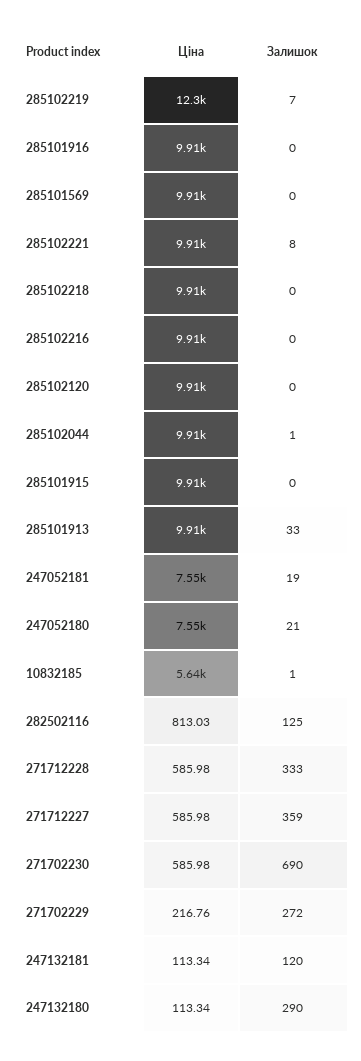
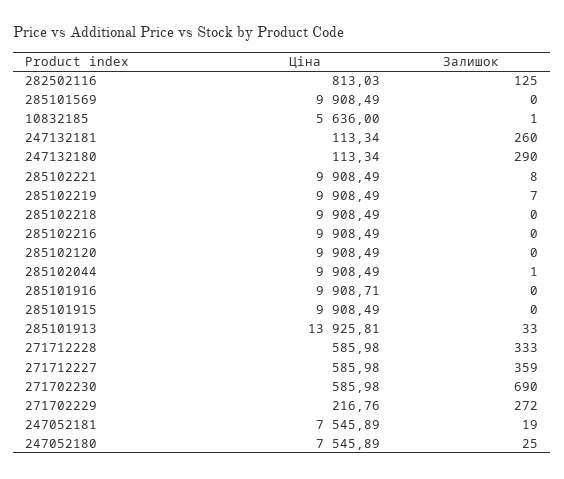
Ціна, 285102219: 12300 -> 9908.49
Ціна, 285101913: 9910 -> 13925.81
Залишок, 247052180: 21 -> 25
Залишок, 247132181: 120 -> 260

